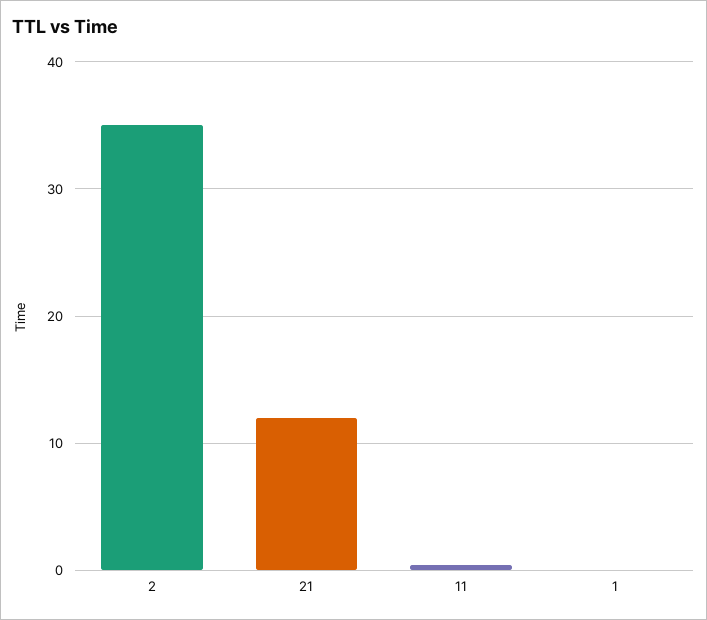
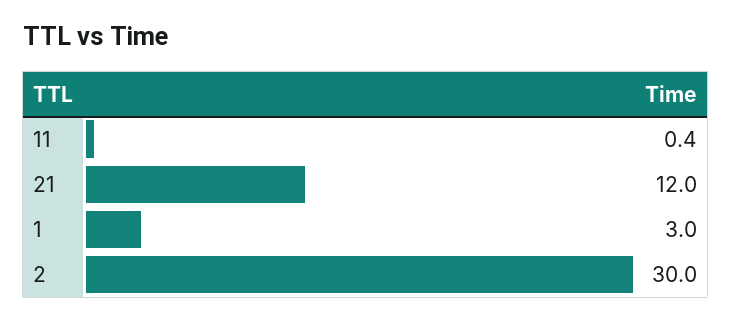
2: 35 -> 30
1: 0 -> 3

